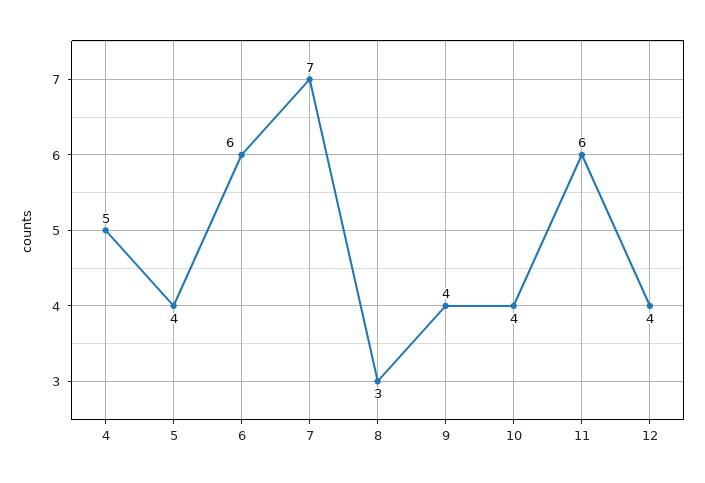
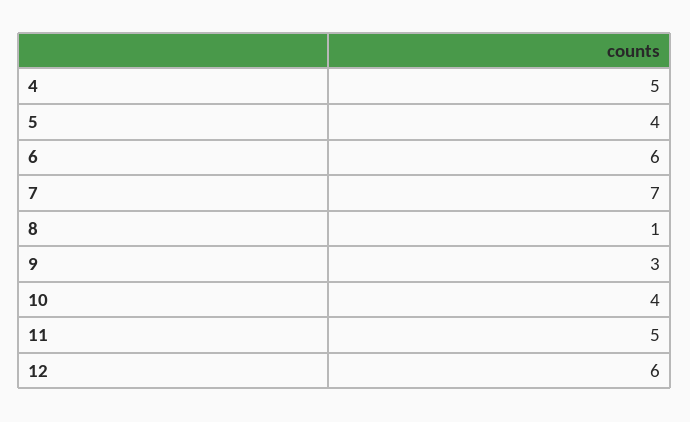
8: 3 -> 1
9: 4 -> 3
11: 6 -> 5
12: 4 -> 6

